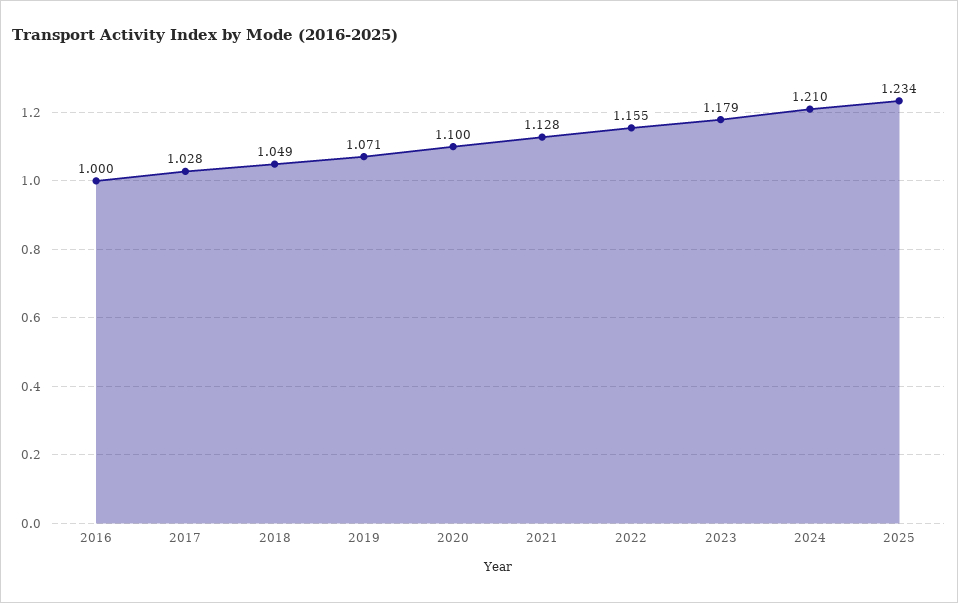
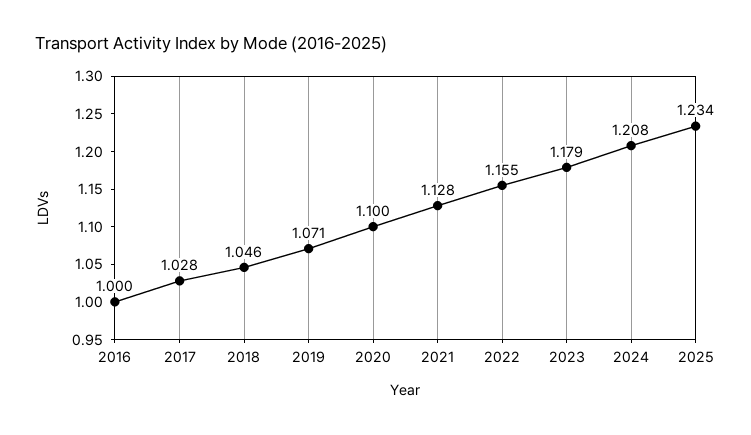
2018: 1.049 -> 1.046
2024: 1.21 -> 1.208

